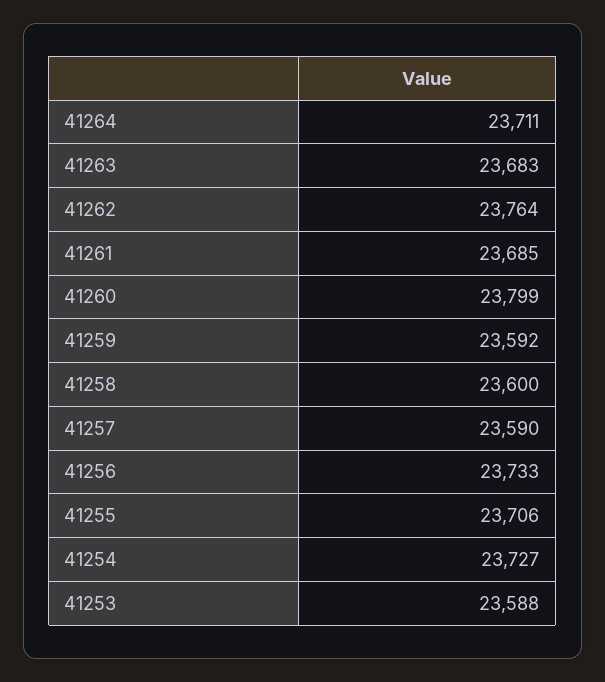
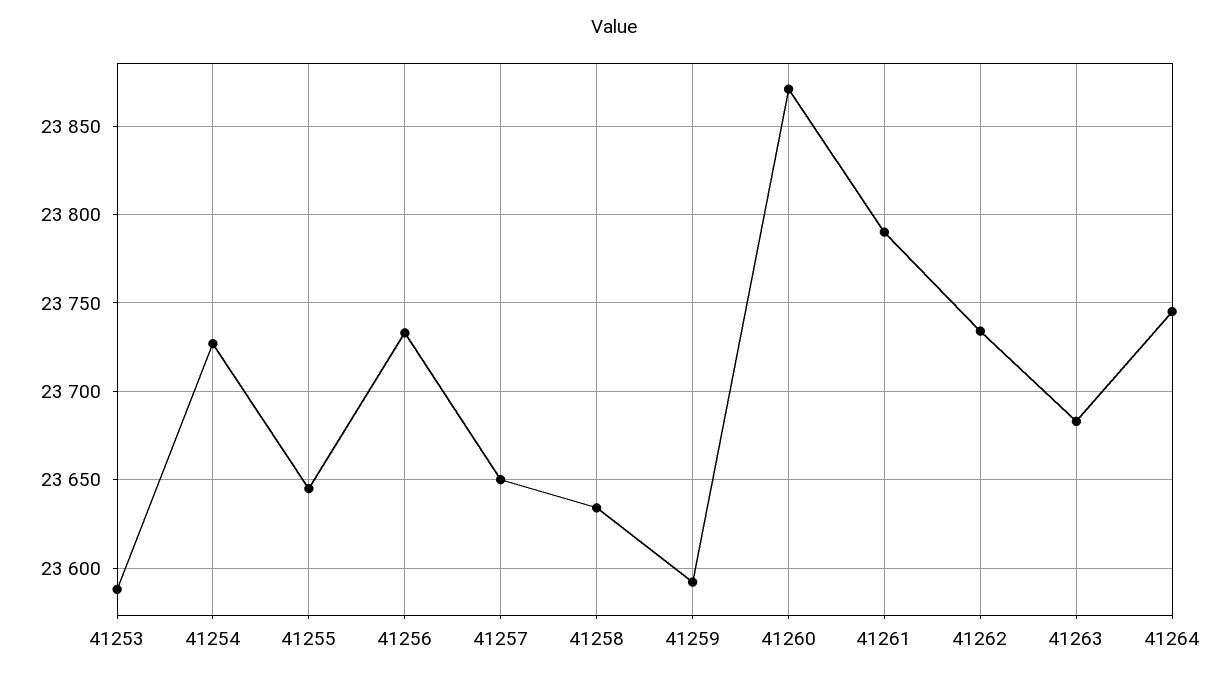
41264: 23711 -> 23745
41262: 23764 -> 23735
41261: 23685 -> 23790
41260: 23799 -> 23870
41258: 23600 -> 23635
41257: 23590 -> 23650
41255: 23706 -> 23645

